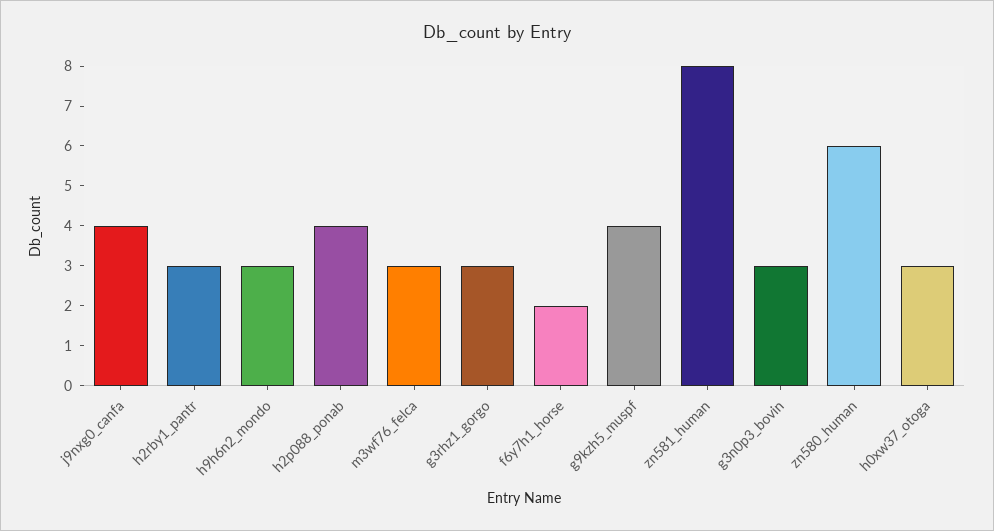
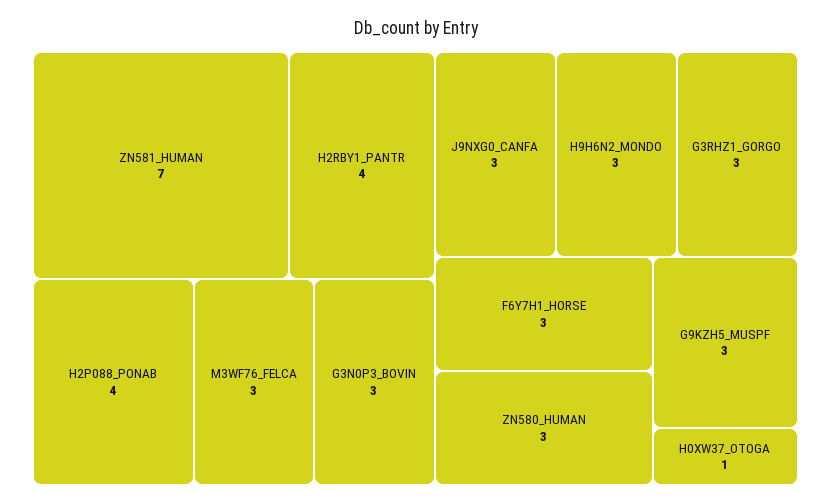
j9nxg0_canfa: 4 -> 3
h2rby1_pantr: 3 -> 4
f6y7h1_horse: 2 -> 3
g9kzh5_muspf: 4 -> 3
zn581_human: 8 -> 7
zn580_human: 6 -> 3
h0xw37_otoga: 3 -> 1

